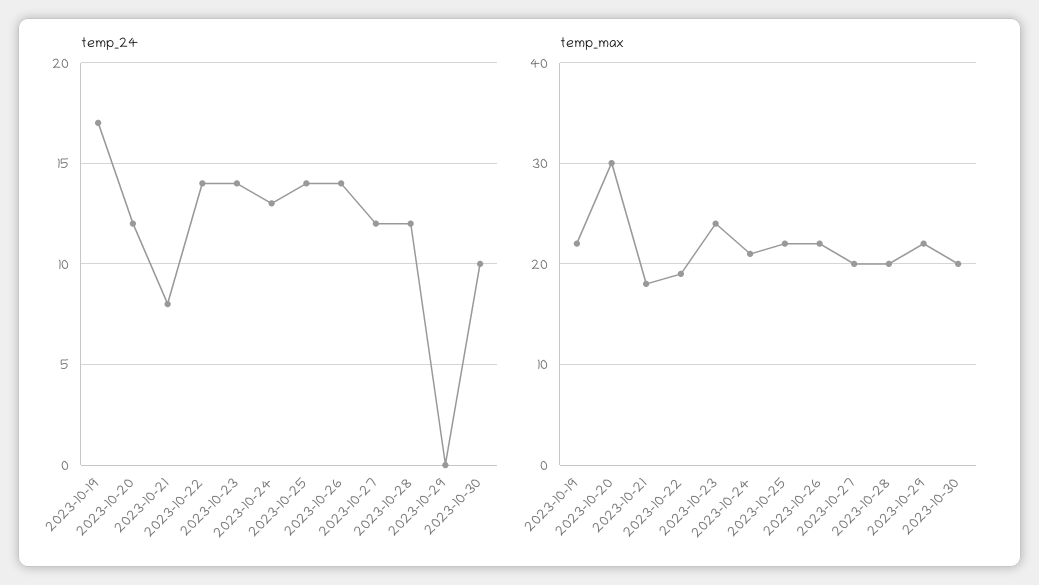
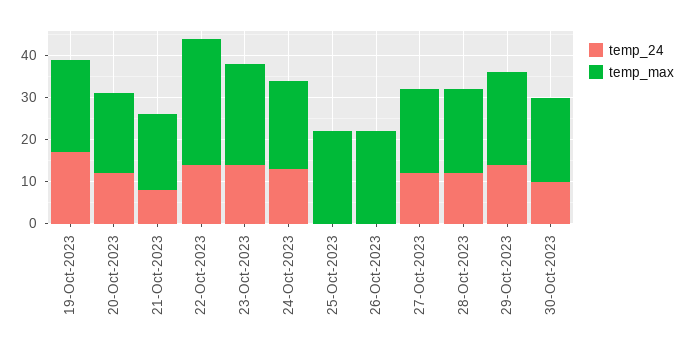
temp_24, 2023-10-25: 14 -> 0
temp_24, 2023-10-26: 14 -> 0
temp_24, 2023-10-29: 0 -> 15
temp_max, 2023-10-20: 30 -> 20
temp_max, 2023-10-22: 19 -> 30

